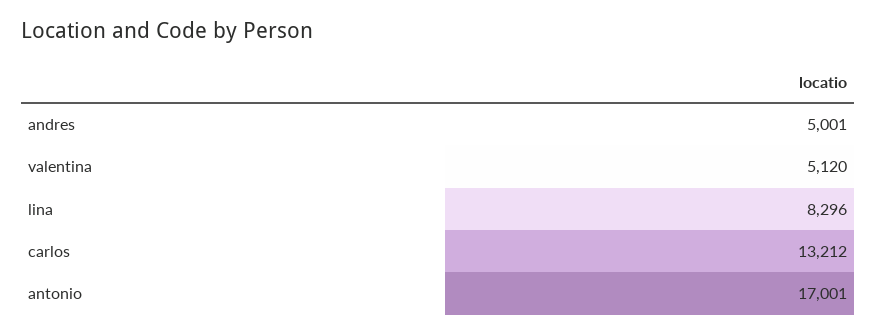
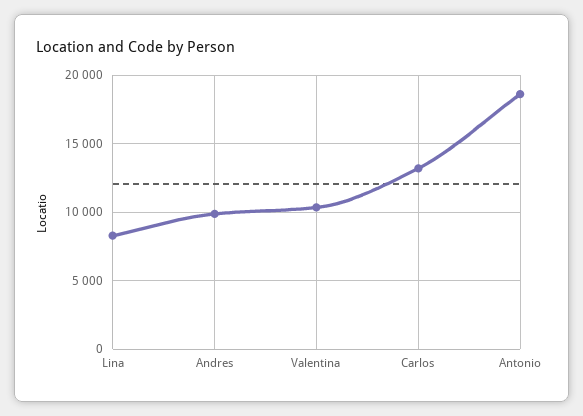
andres: 5001 -> 10000
valentina: 5120 -> 10500
antonio: 17001 -> 18500

